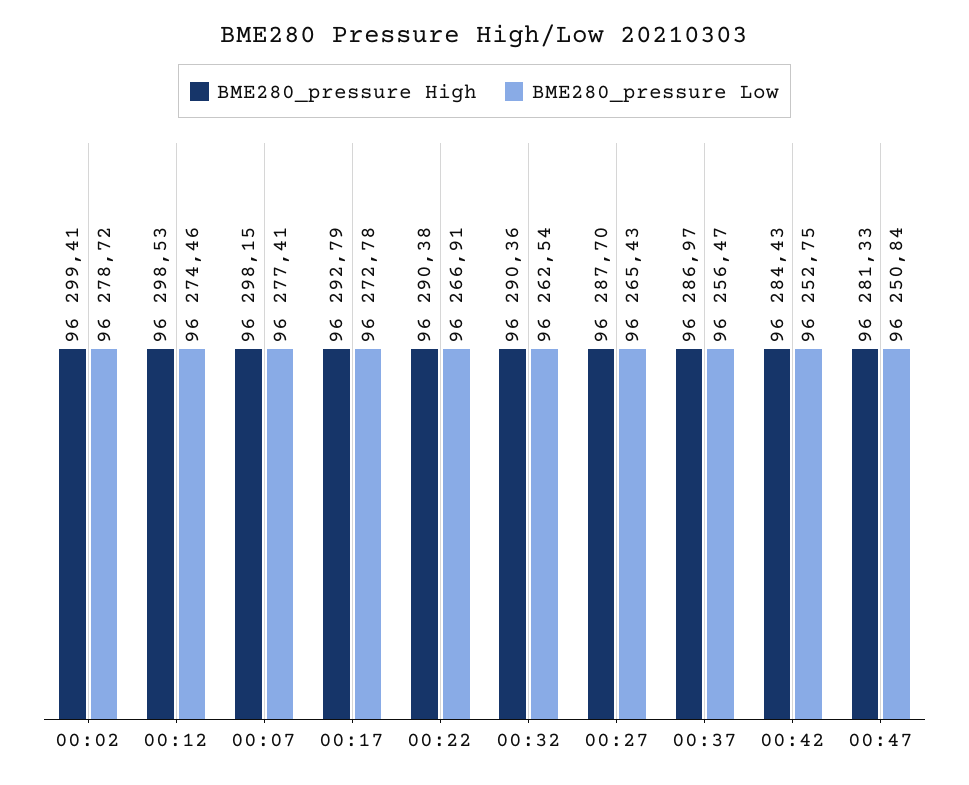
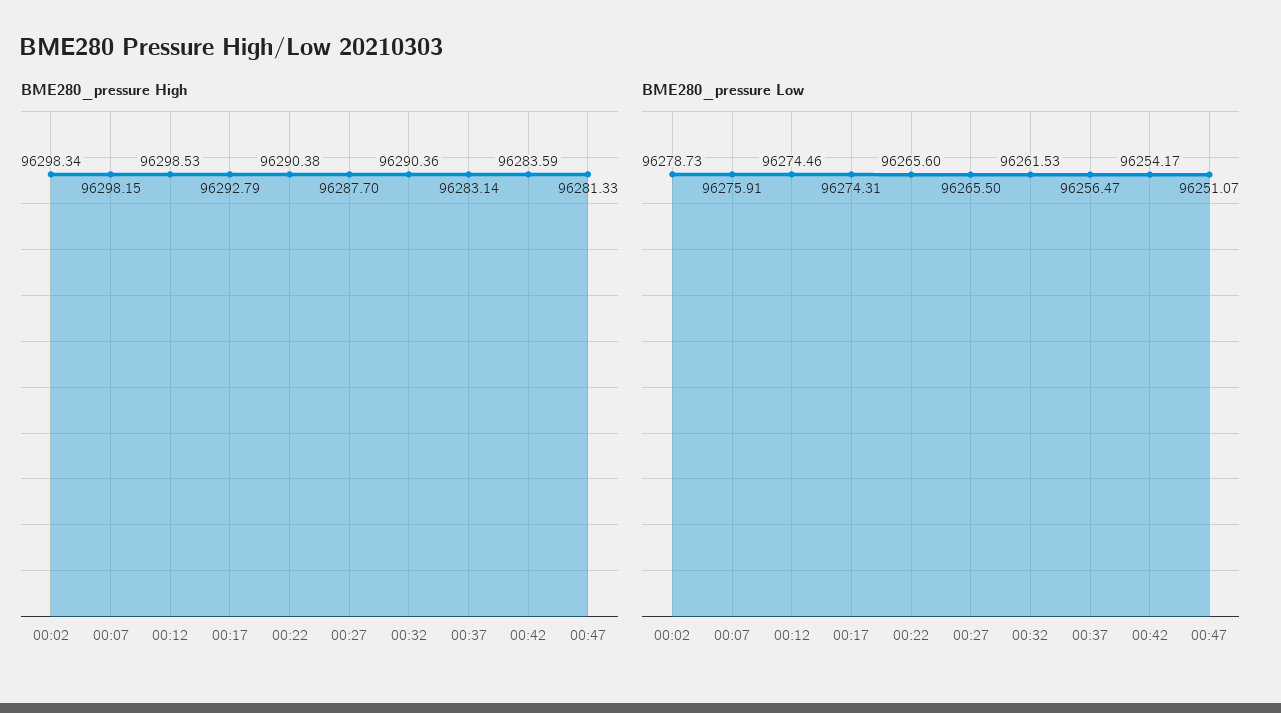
BME280_pressure High, 00:02: 96299.41 -> 96298.34
BME280_pressure Low, 00:02: 96278.72 -> 96278.73
BME280_pressure Low, 00:07: 96277.41 -> 96275.91
BME280_pressure Low, 00:17: 96272.78 -> 96274.31
BME280_pressure Low, 00:22: 96266.91 -> 96265.6
BME280_pressure Low, 00:32: 96262.54 -> 96261.53
BME280_pressure Low, 00:27: 96265.43 -> 96265.5
BME280_pressure High, 00:37: 96286.97 -> 96283.14
BME280_pressure High, 00:42: 96284.43 -> 96283.59
BME280_pressure Low, 00:42: 96252.75 -> 96254.17
BME280_pressure Low, 00:47: 96250.84 -> 96251.07

